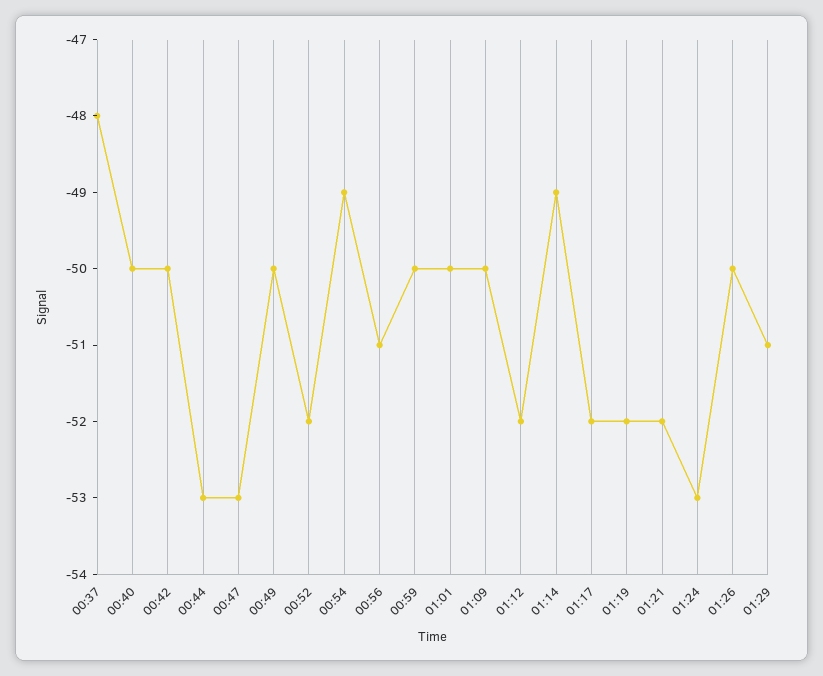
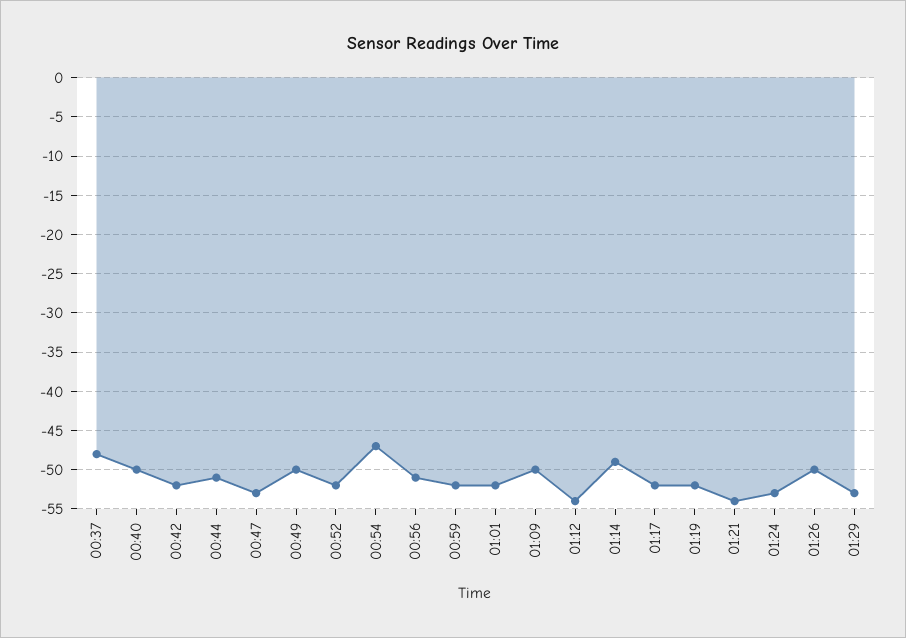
00:42: -50 -> -52
00:44: -53 -> -51
00:54: -49 -> -47
00:59: -50 -> -52
01:01: -50 -> -52
01:12: -52 -> -54
01:21: -52 -> -54
01:29: -51 -> -53

